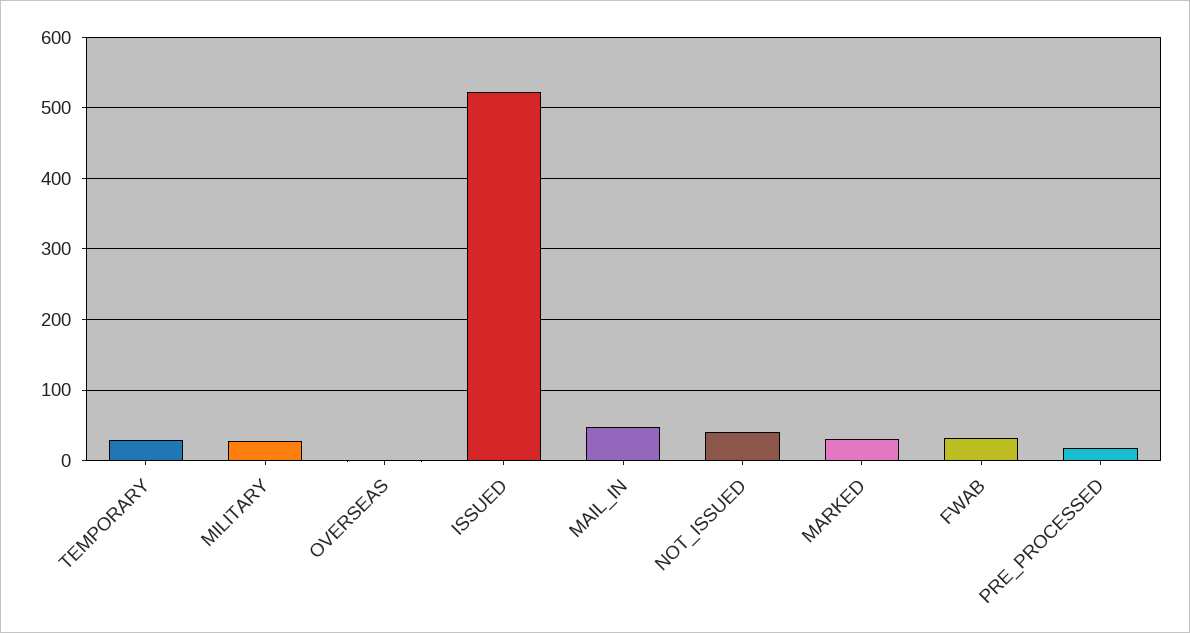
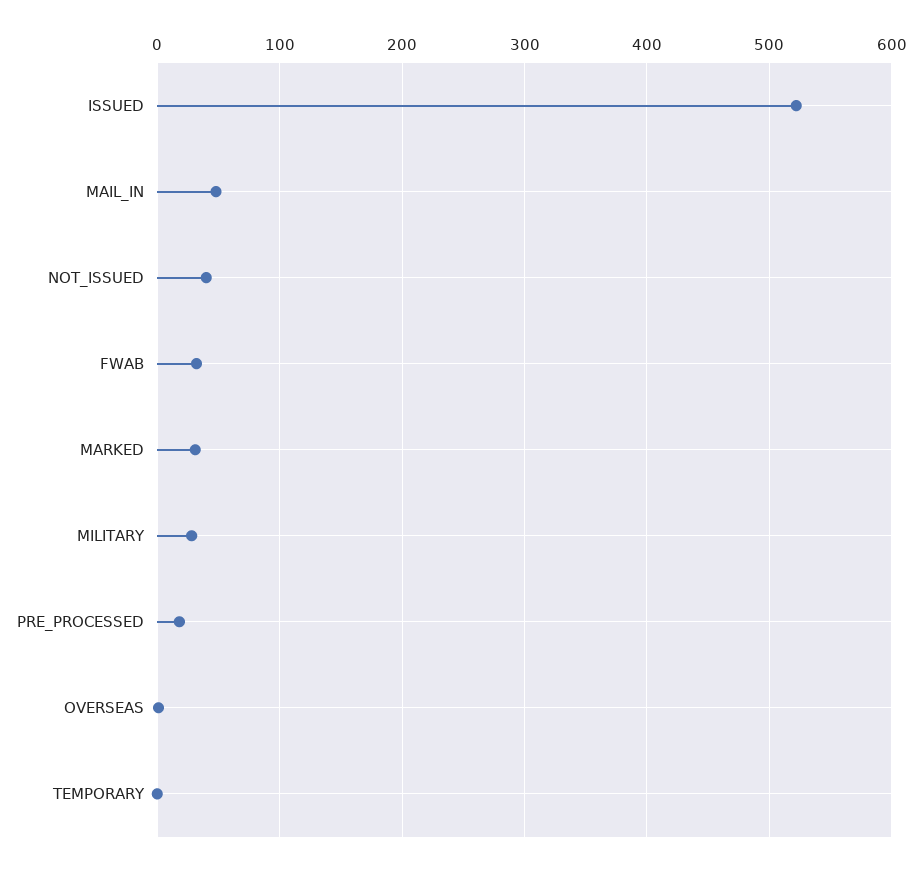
TEMPORARY: 30 -> 0

